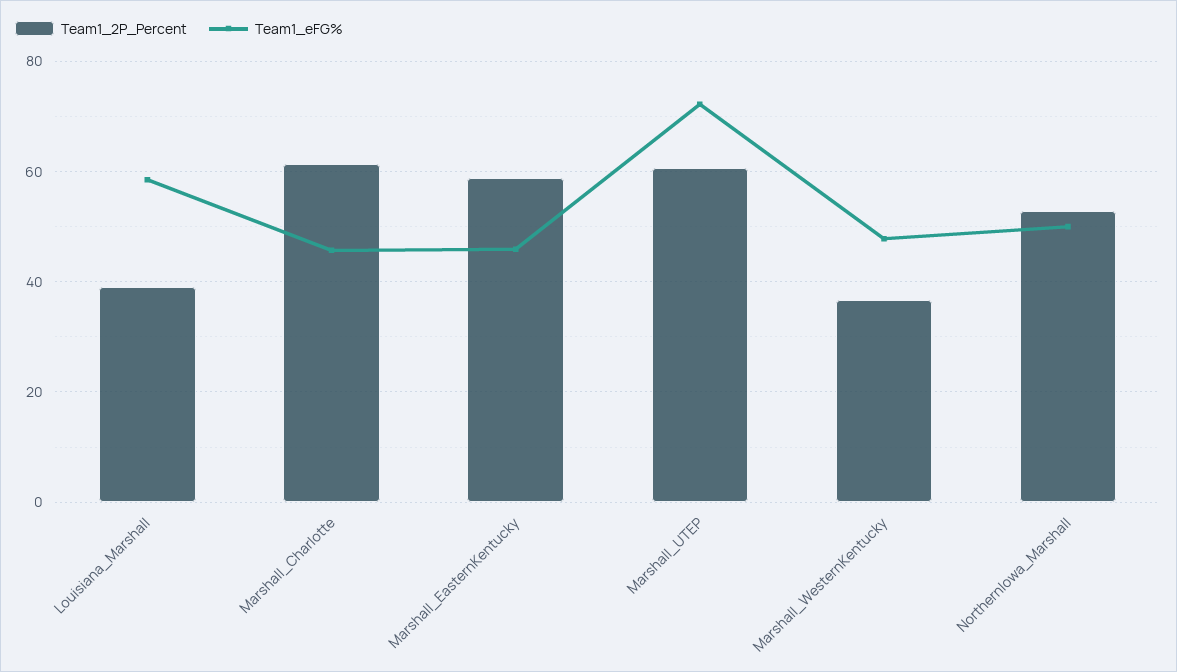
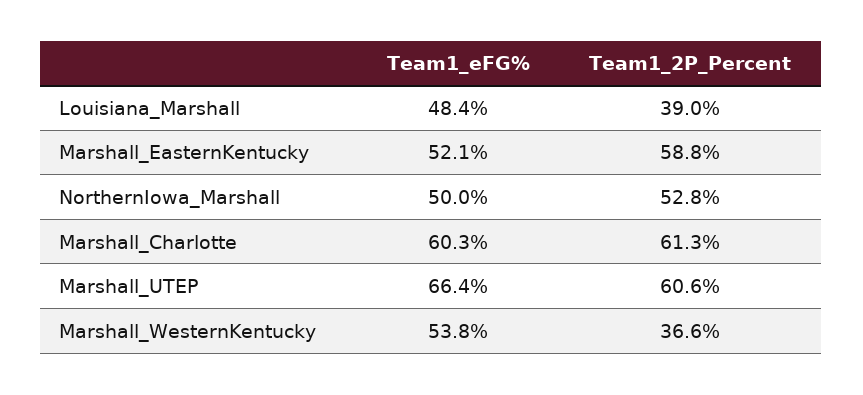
Team1_eFG%, Louisiana_Marshall: 58 -> 48.4
Team1_eFG%, Marshall_Charlotte: 46 -> 60.3
Team1_eFG%, Marshall_EasternKentucky: 46 -> 52.1
Team1_eFG%, Marshall_UTEP: 72 -> 66.4
Team1_eFG%, Marshall_WesternKentucky: 48 -> 53.8

